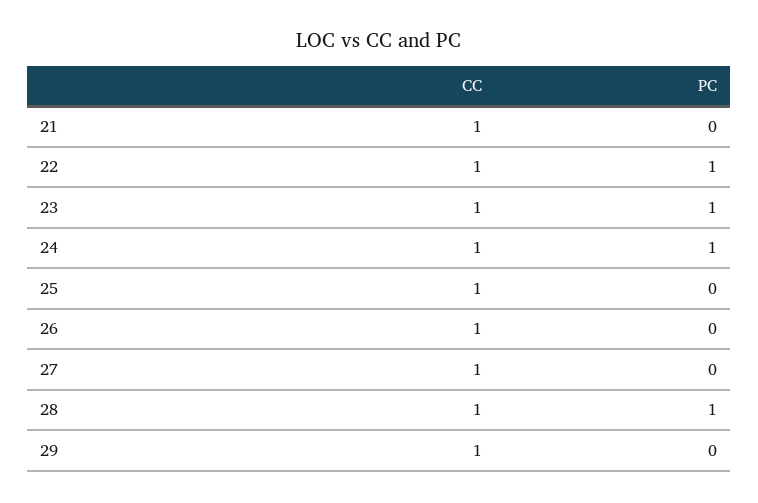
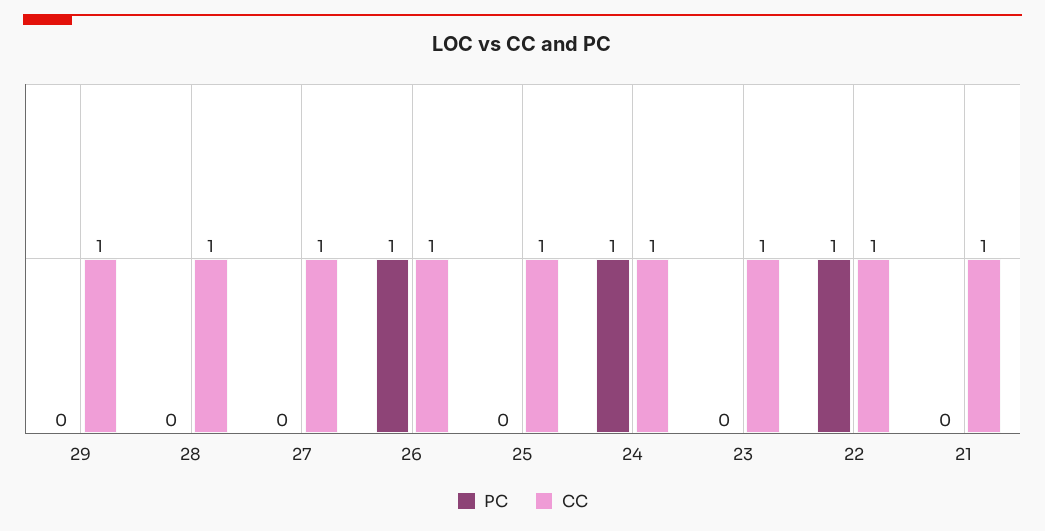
PC, 23: 1 -> 0
PC, 26: 0 -> 1
PC, 28: 1 -> 0

